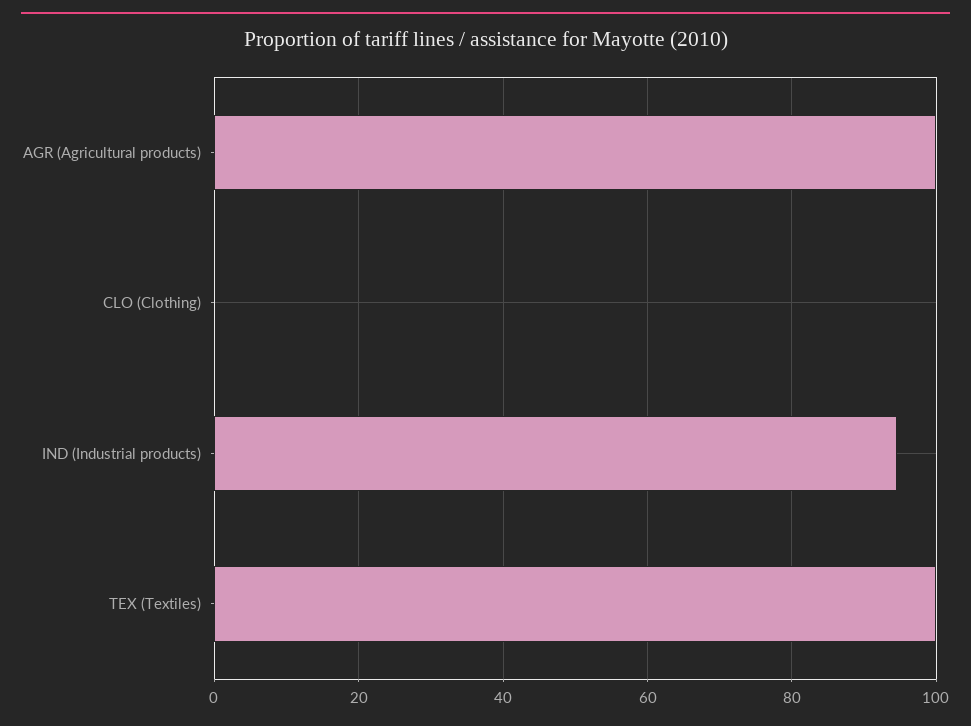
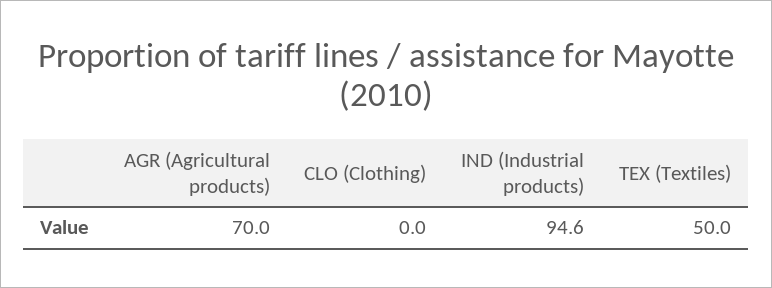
AGR (Agricultural products): 100 -> 70
TEX (Textiles): 100 -> 50

